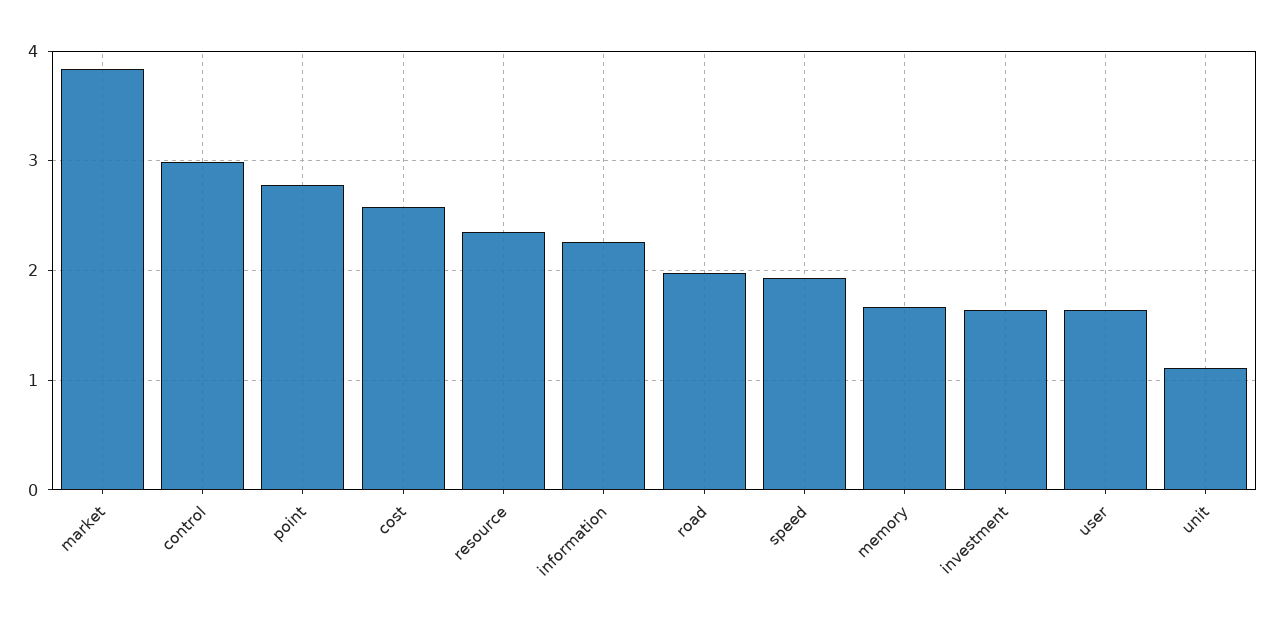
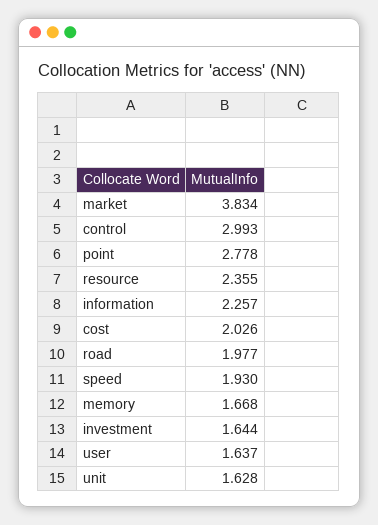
cost: 2.6 -> 2.026
unit: 1.1 -> 1.628

